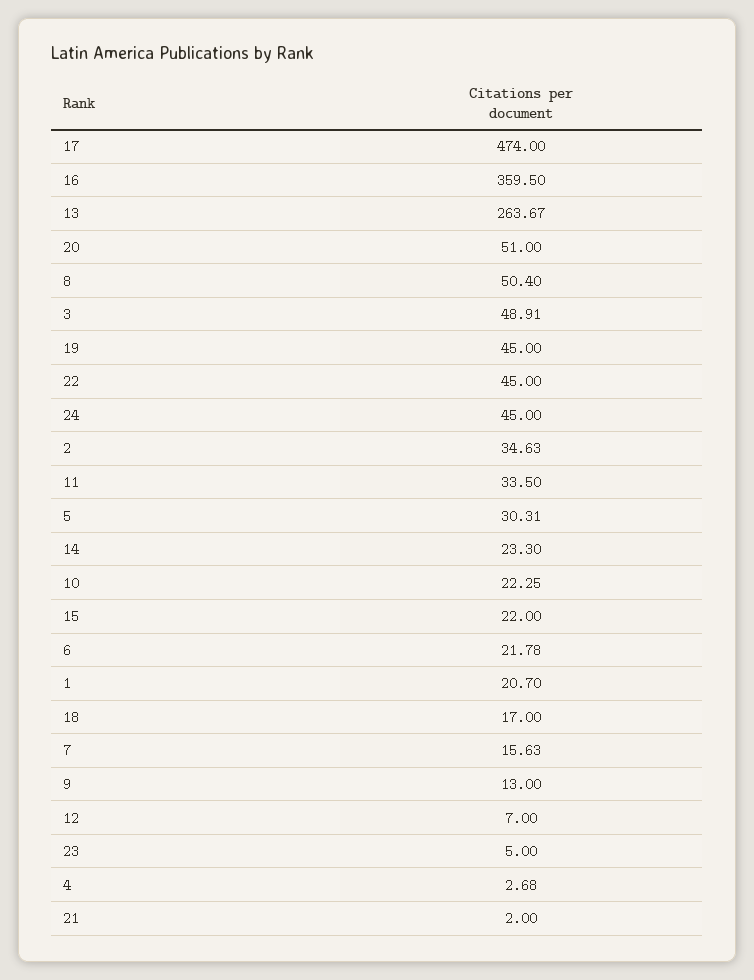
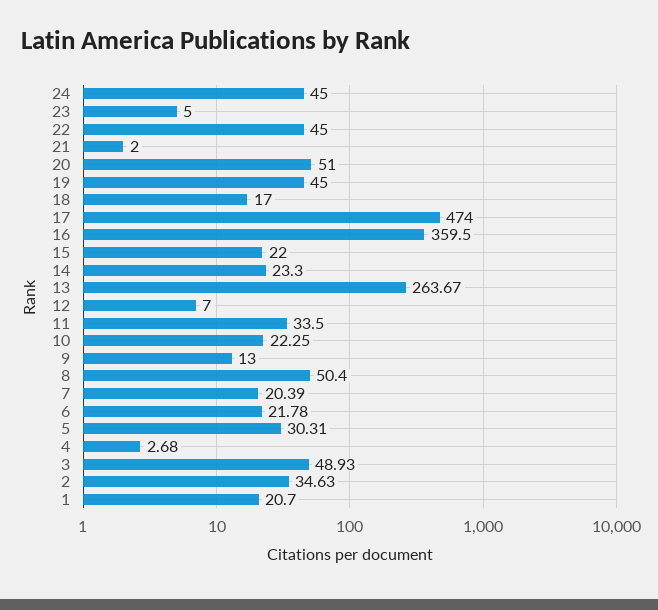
3: 48.91 -> 48.93
7: 15.63 -> 20.39

